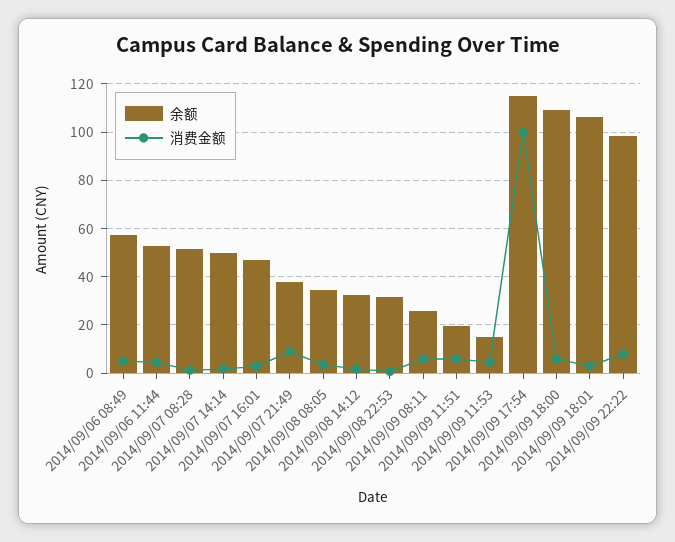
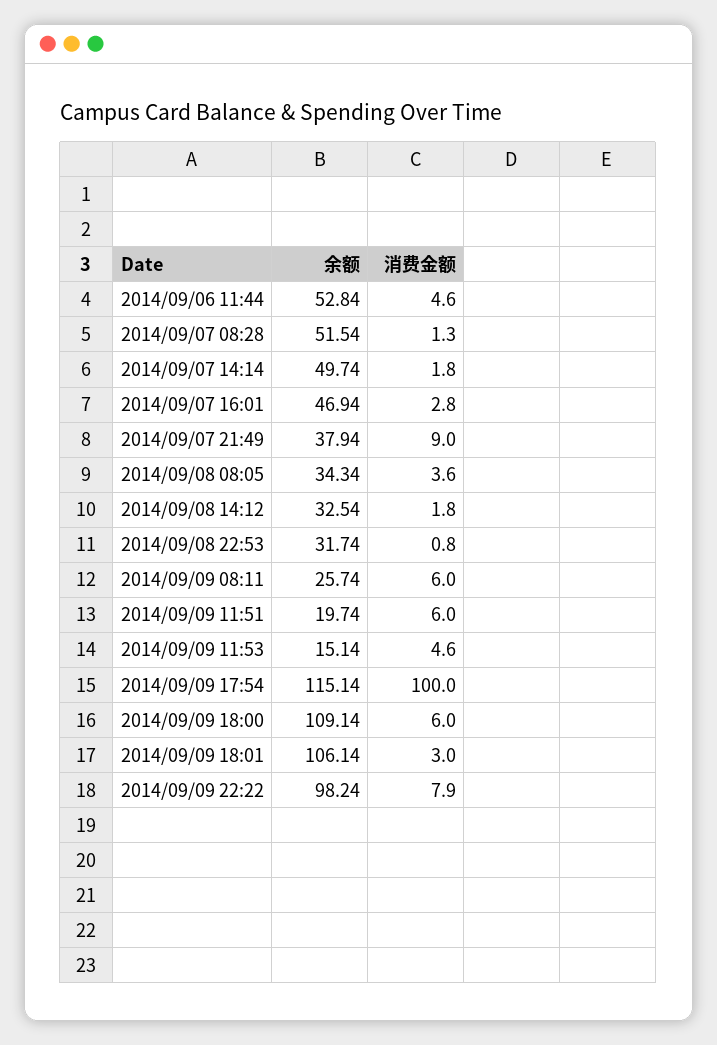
余额, 2014/09/06 08:49: 57.5 -> none
消费金额, 2014/09/06 08:49: 5 -> none

